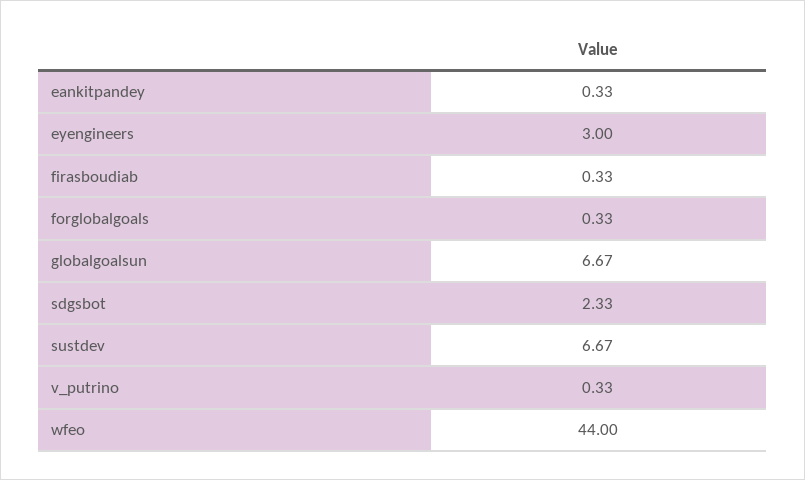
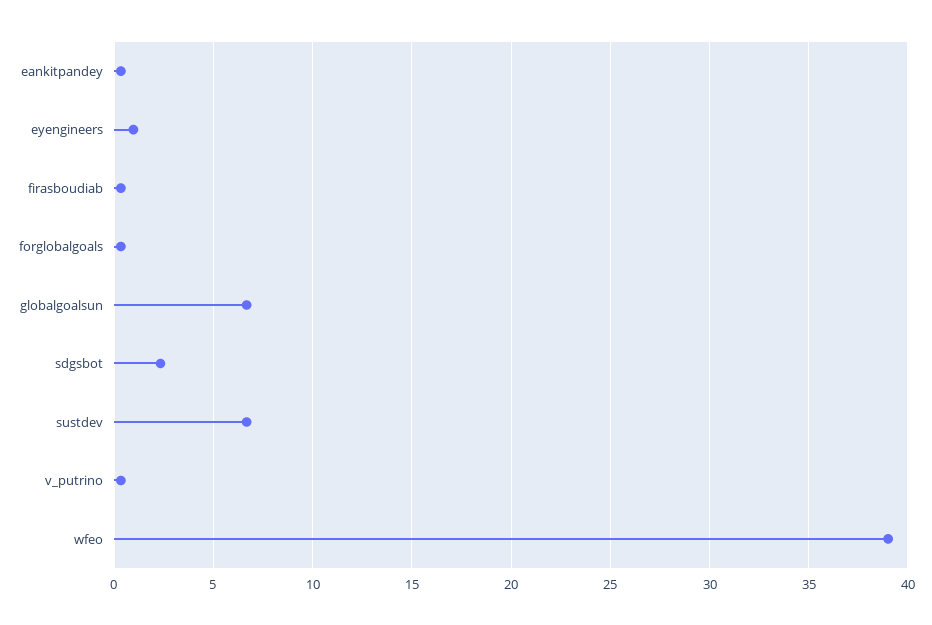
eyengineers: 3 -> 1
wfeo: 44 -> 39

